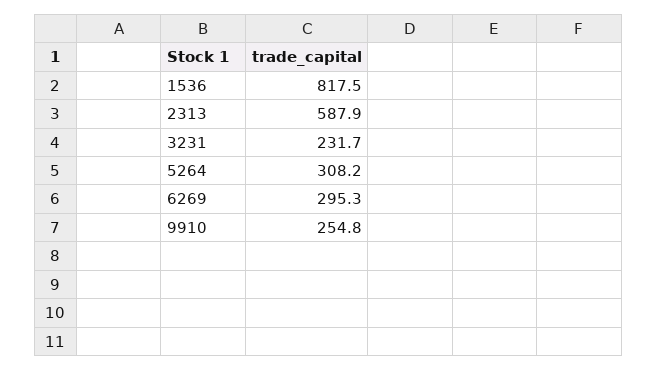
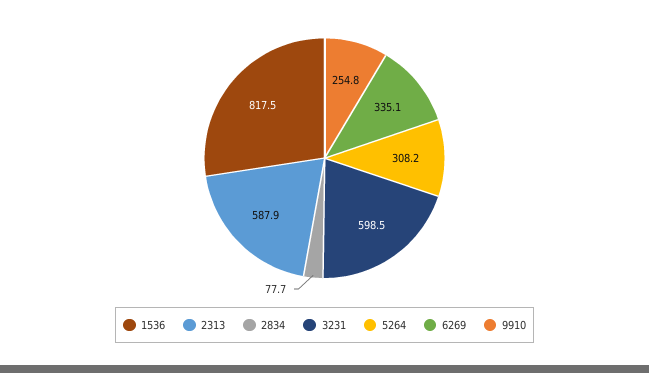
3231: 231.7 -> 598.5
6269: 295.3 -> 335.1
2834: none -> 77.7

